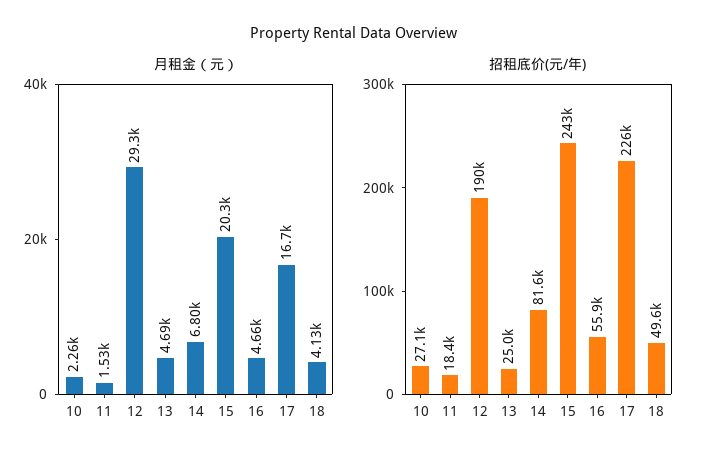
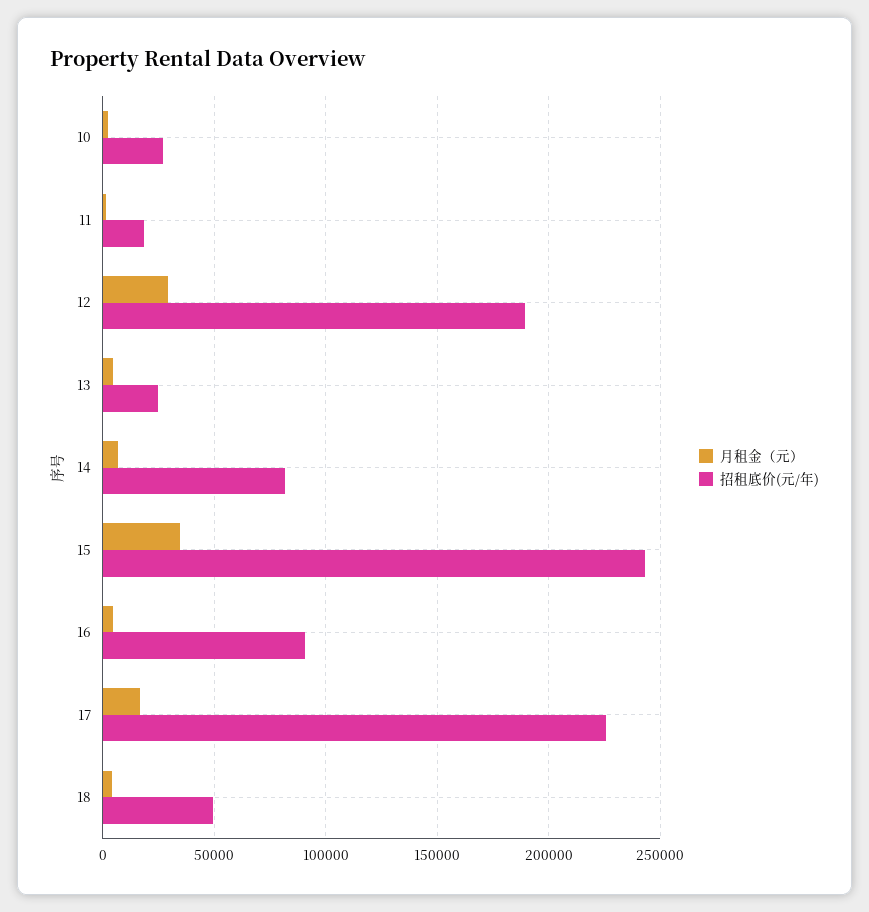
月租金（元）, 15: 20300 -> 35000
招租底价(元/年), 16: 55900 -> 90000

